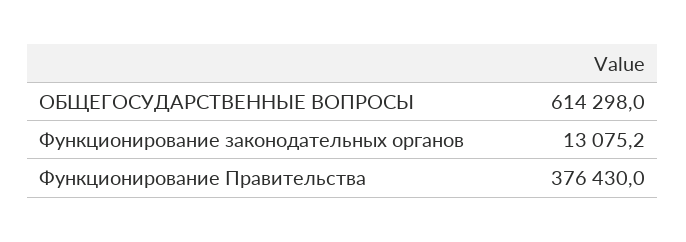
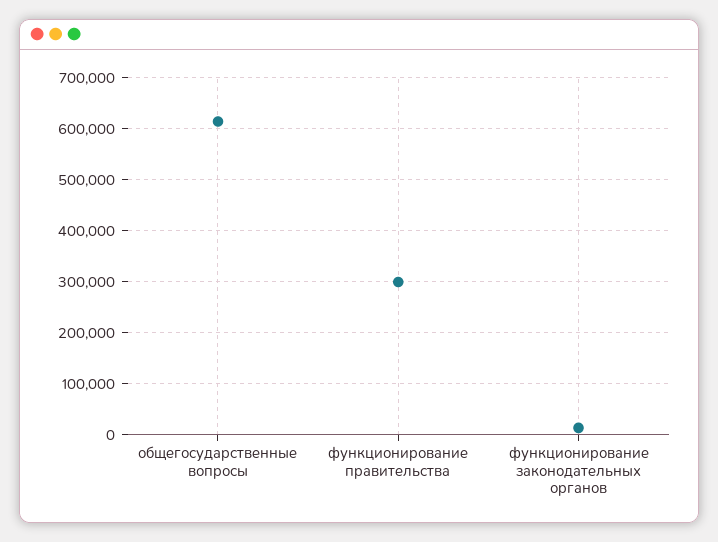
Функционирование Правительства: 376430 -> 300000

